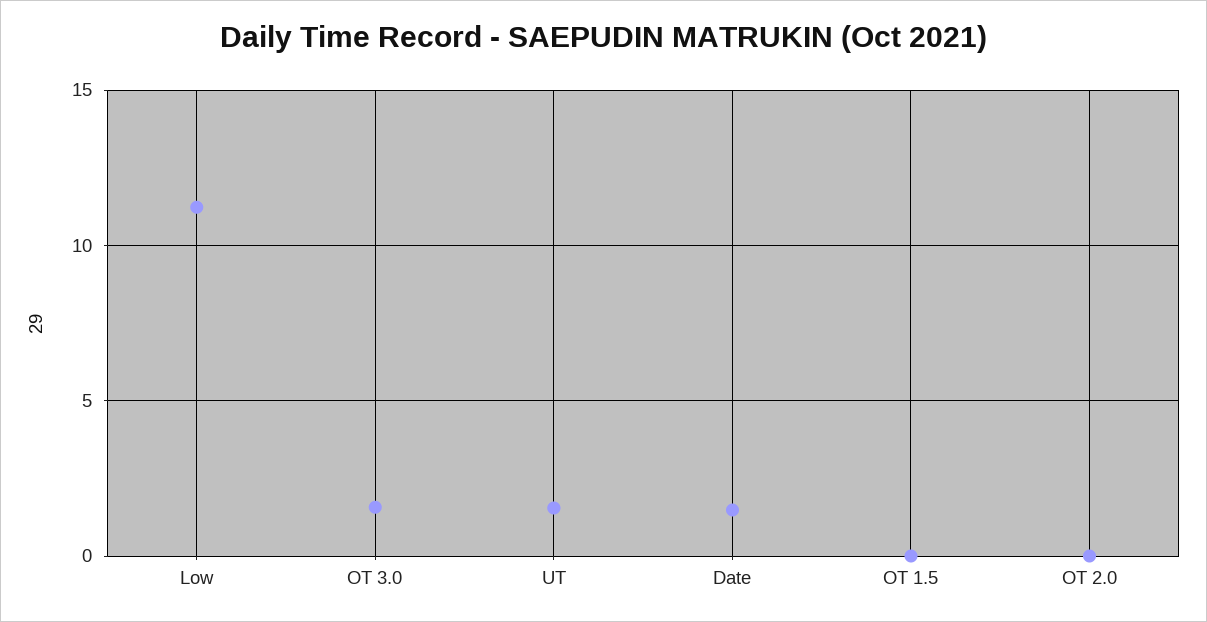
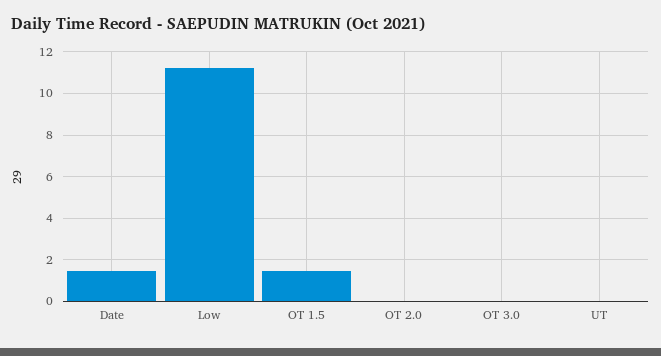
OT 3.0: 1.5 -> 0
UT: 1.5 -> 0
OT 1.5: 0 -> 1.5

